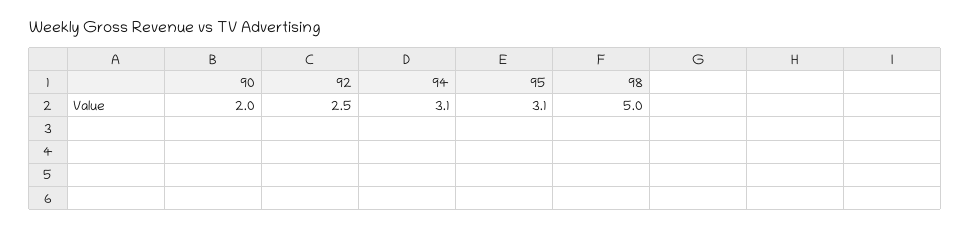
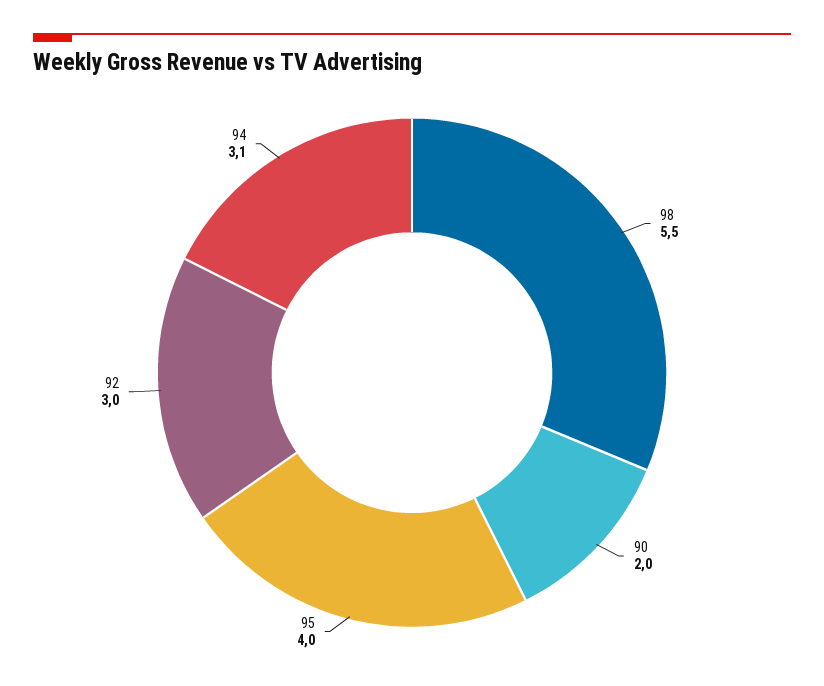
92: 2.5 -> 3
95: 3.1 -> 4
98: 5 -> 5.5

